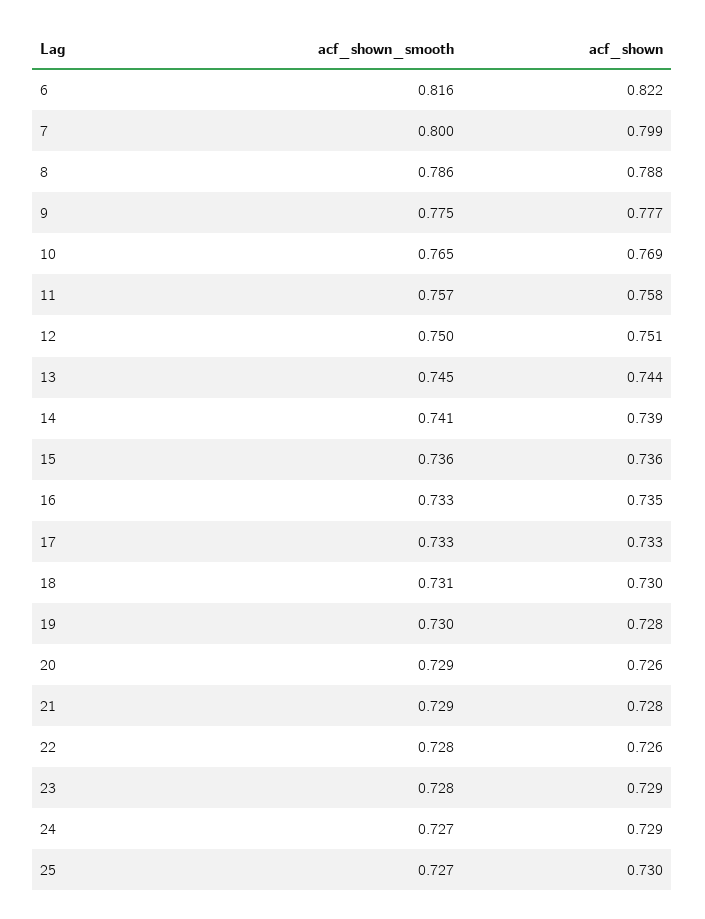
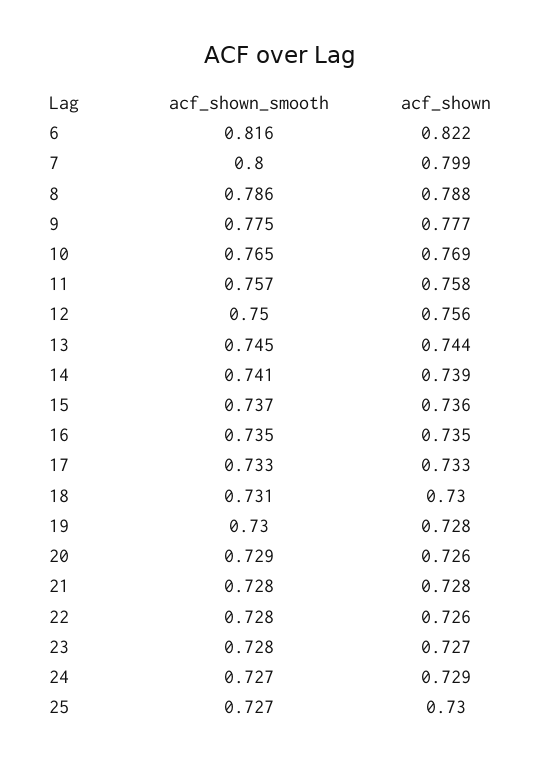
acf_shown, 12: 0.751 -> 0.756
acf_shown_smooth, 15: 0.736 -> 0.737
acf_shown_smooth, 16: 0.733 -> 0.735
acf_shown_smooth, 21: 0.729 -> 0.728
acf_shown, 23: 0.729 -> 0.727

